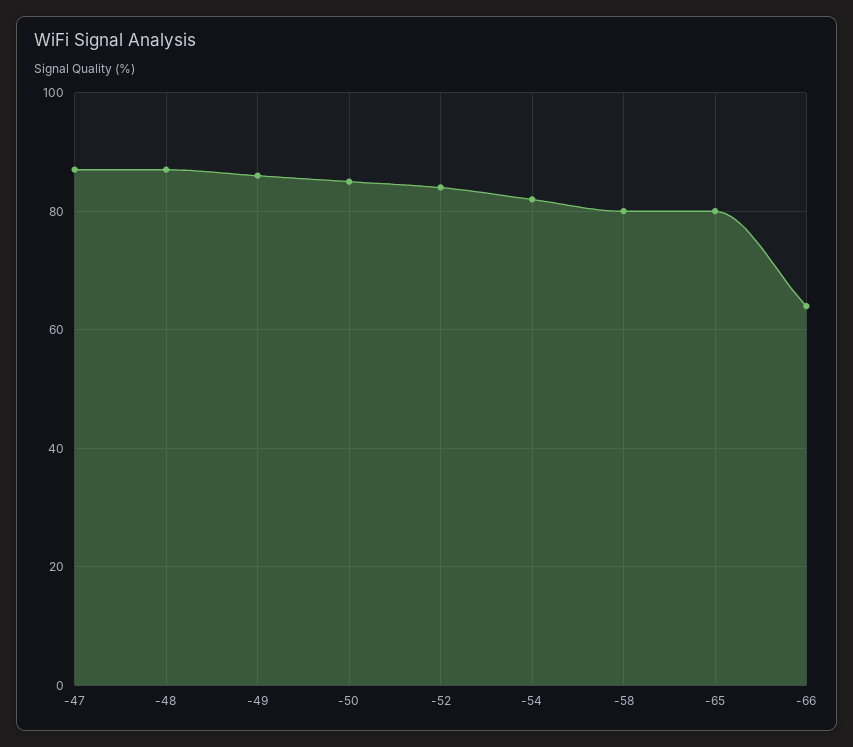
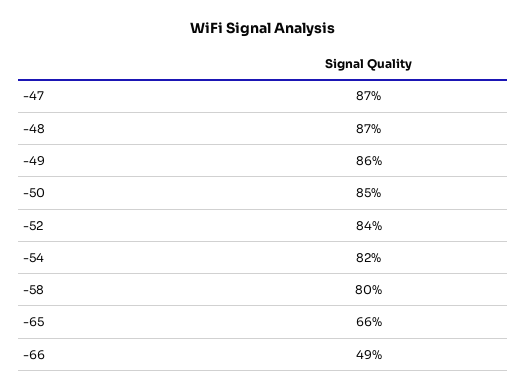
-65: 80 -> 66
-66: 65 -> 49

